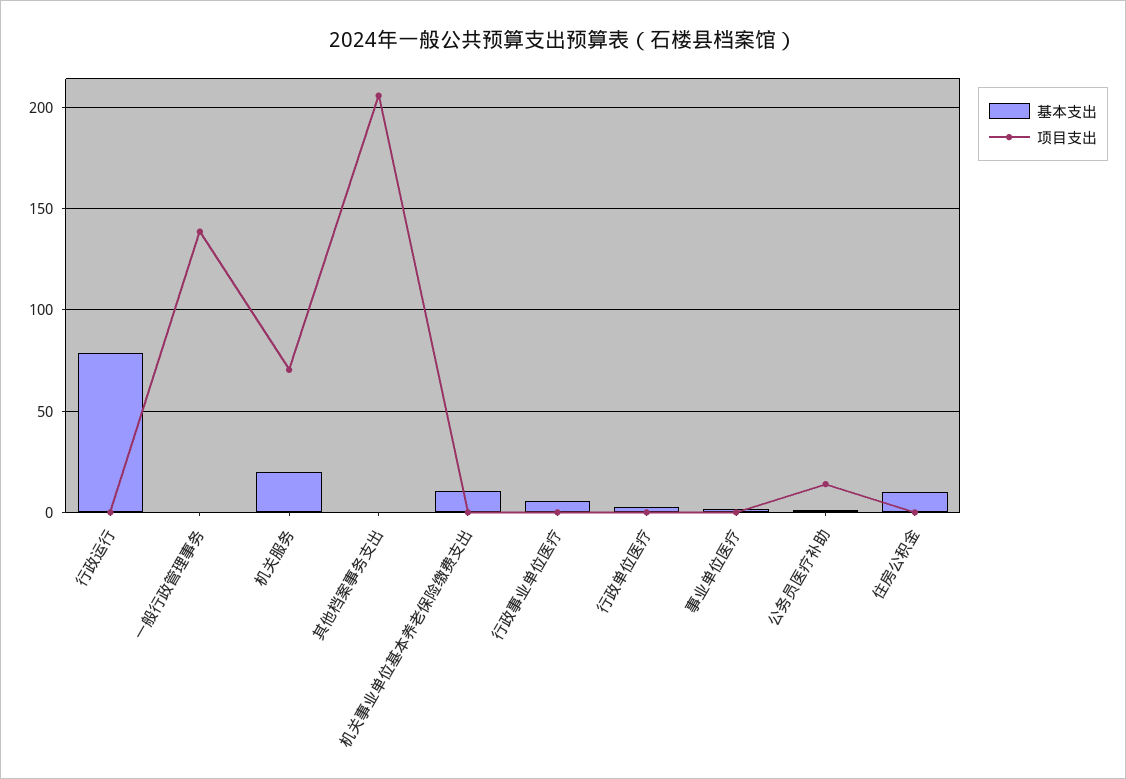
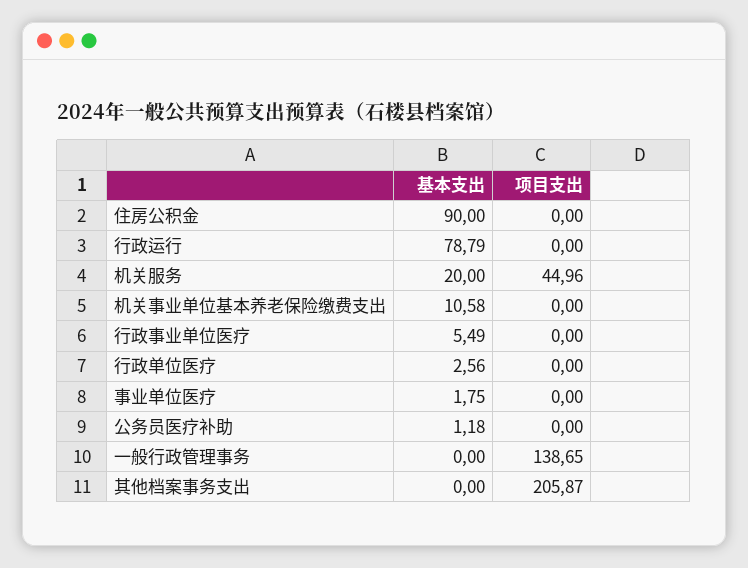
项目支出, 机关服务: 70 -> 44.96
项目支出, 公务员医疗补助: 15 -> 0
基本支出, 住房公积金: 10 -> 90

